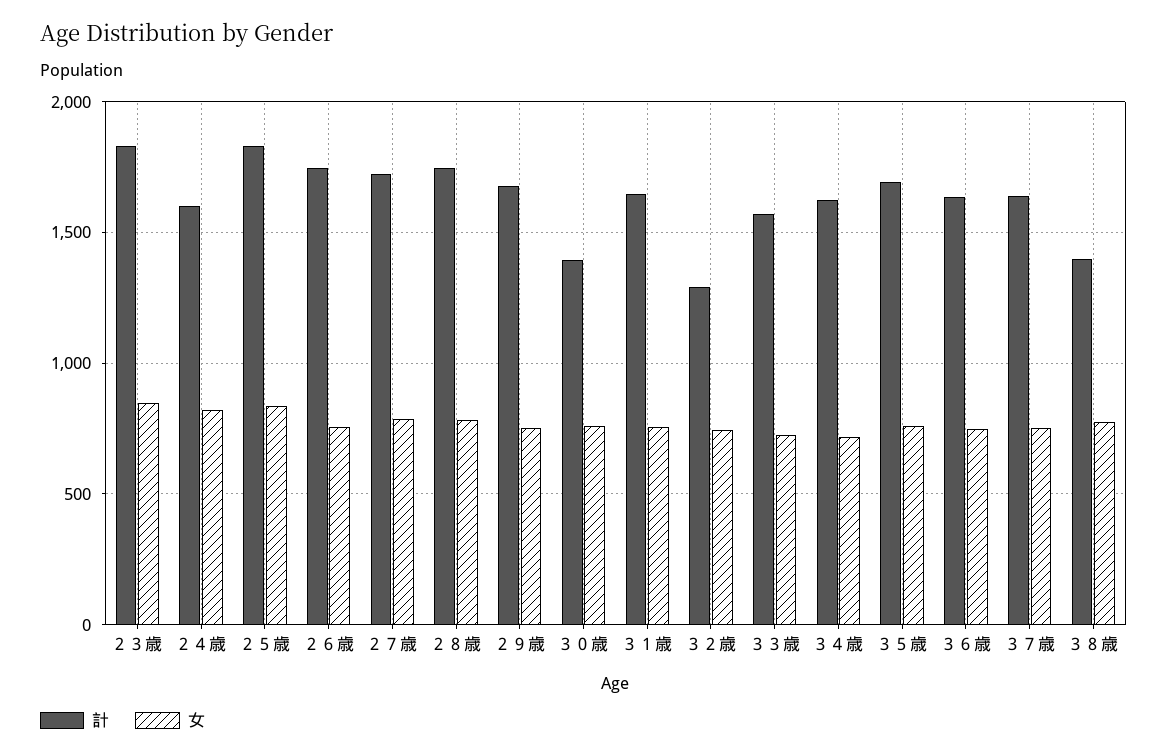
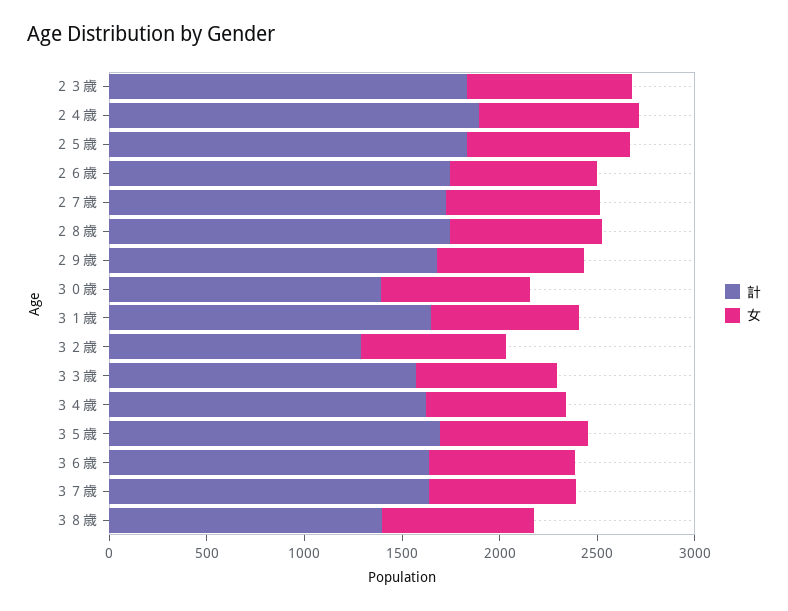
計, ２４歳: 1600 -> 1900

